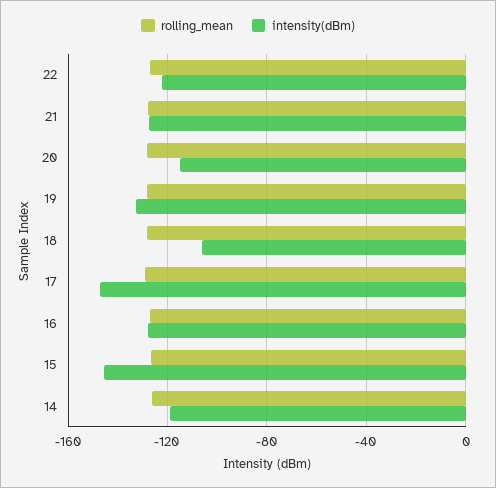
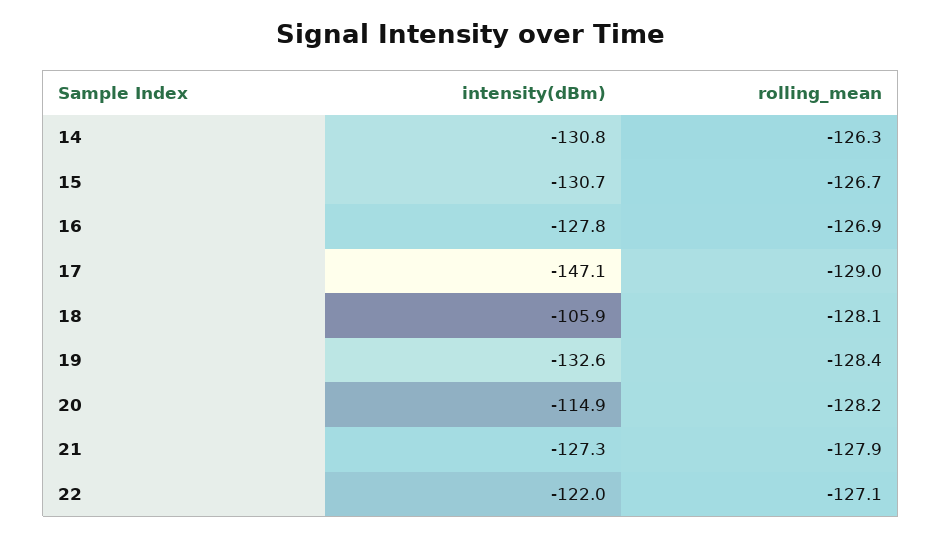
intensity(dBm), 15: -145 -> -130.7
intensity(dBm), 14: -120 -> -130.8

